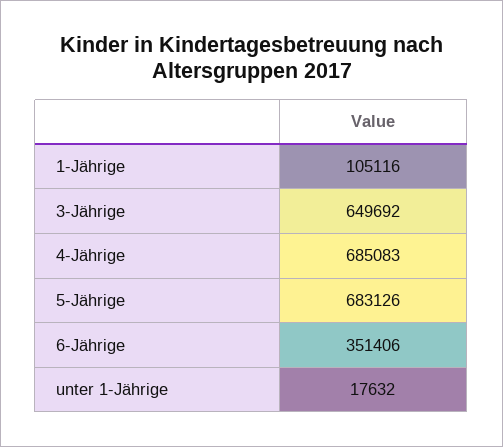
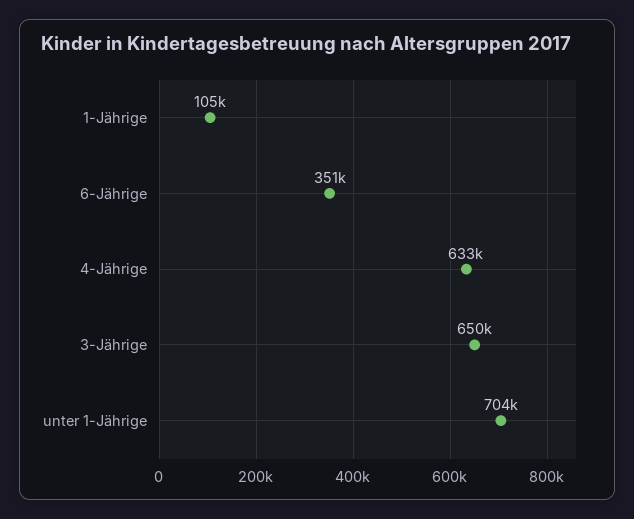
4-Jährige: 685083 -> 633000
5-Jährige: 683126 -> none
unter 1-Jährige: 17632 -> 704000

